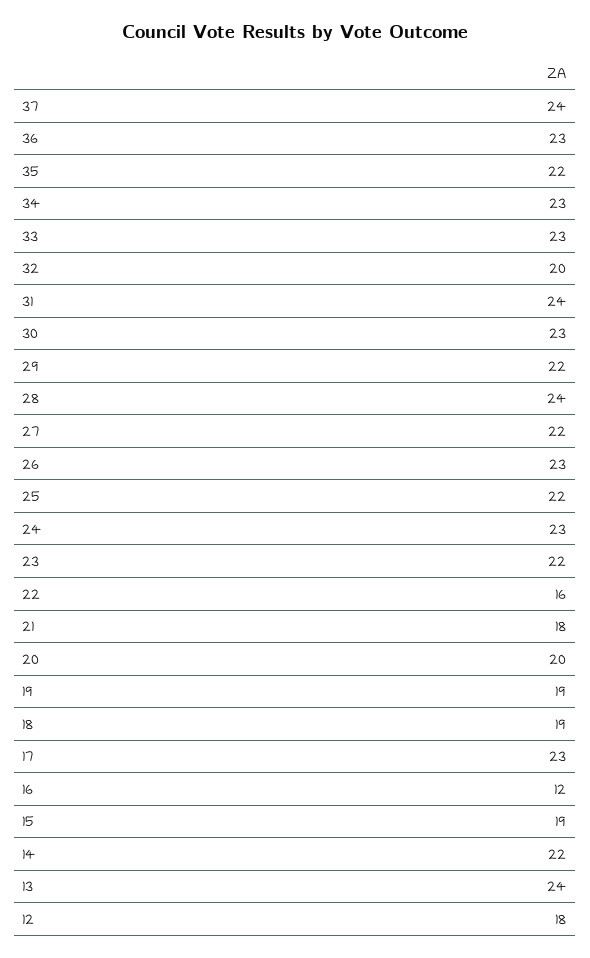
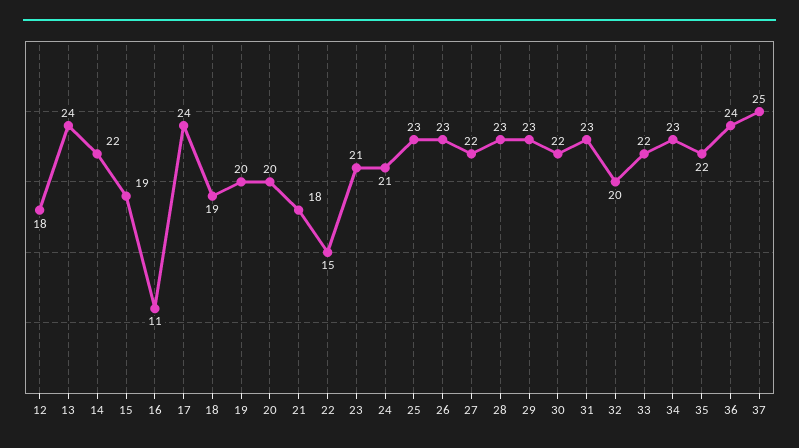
37: 24 -> 25
36: 23 -> 24
33: 23 -> 22
31: 24 -> 23
30: 23 -> 22
29: 22 -> 23
28: 24 -> 23
25: 22 -> 23
24: 23 -> 21
23: 22 -> 21
22: 16 -> 15
19: 19 -> 20
17: 23 -> 24
16: 12 -> 11

